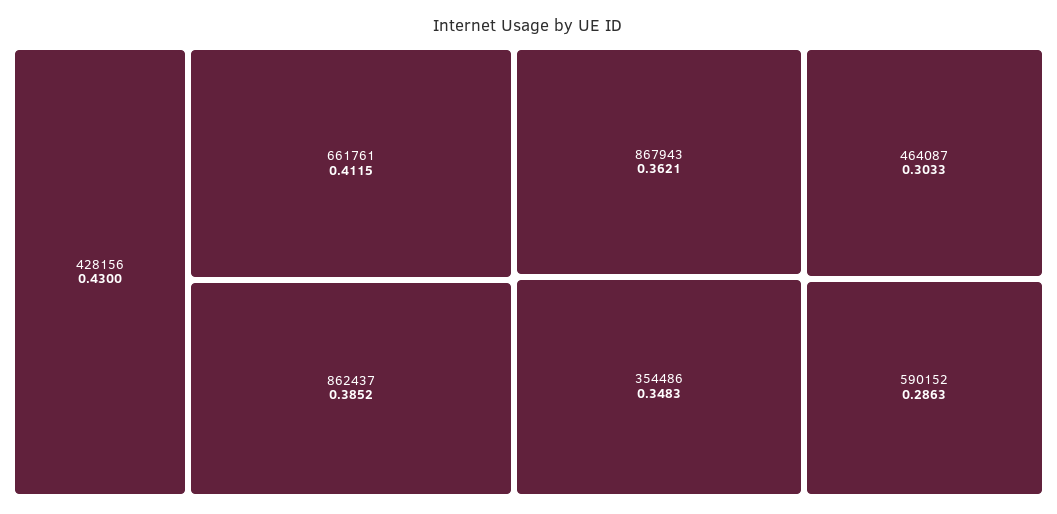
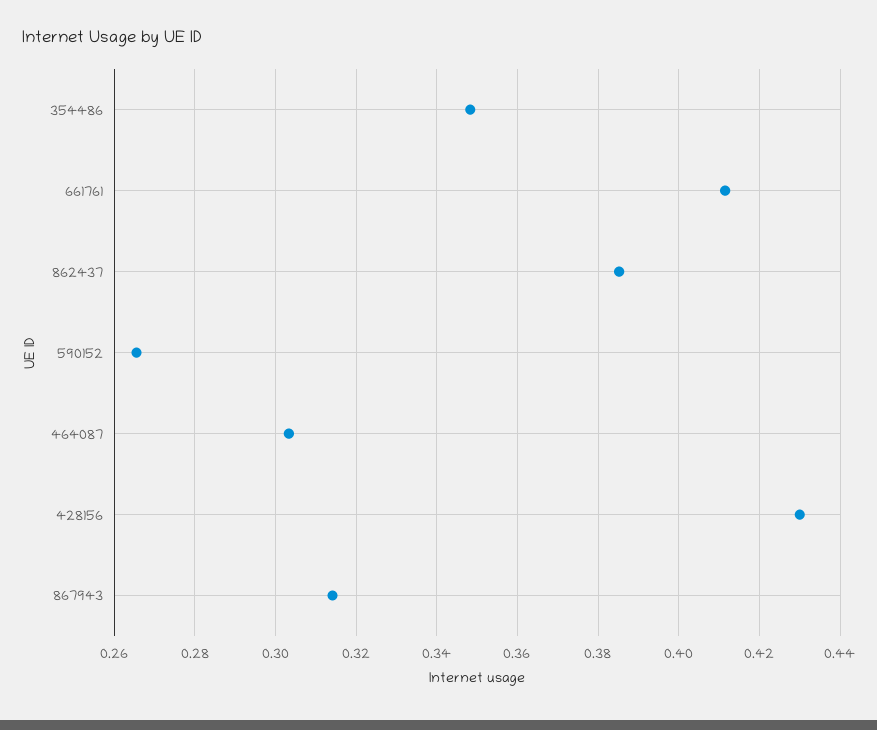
867943: 0.3621 -> 0.314
590152: 0.2863 -> 0.266

